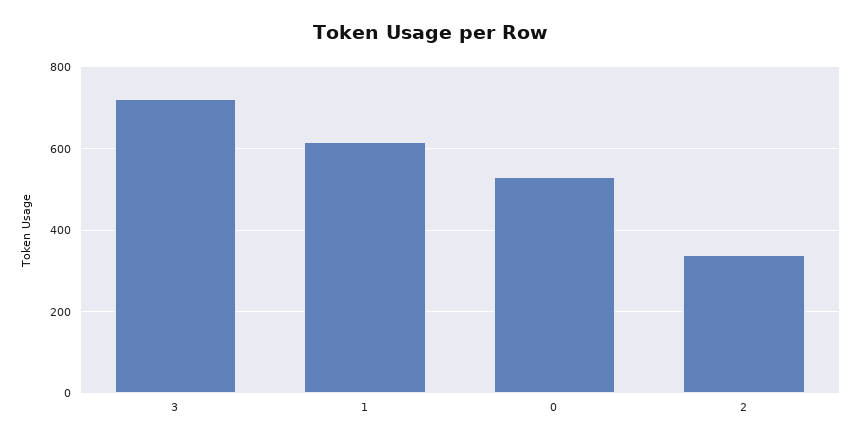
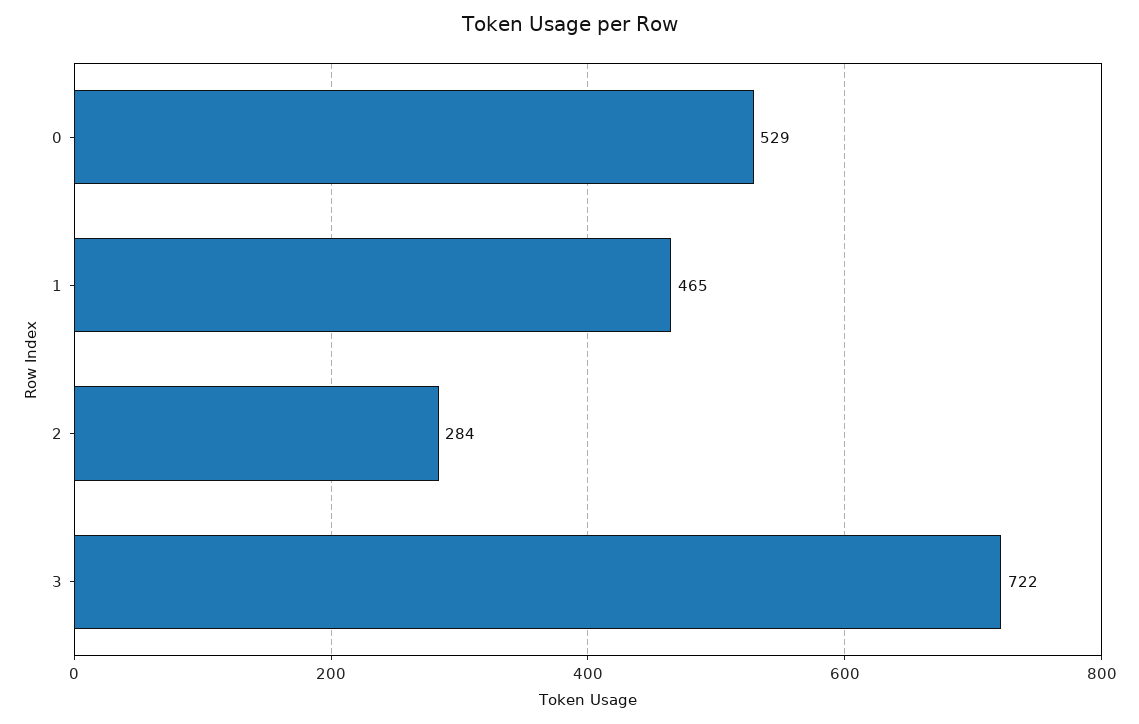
1: 620 -> 465
2: 340 -> 284

